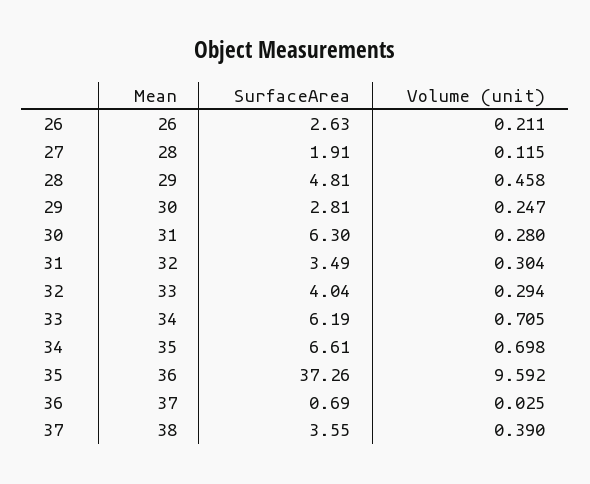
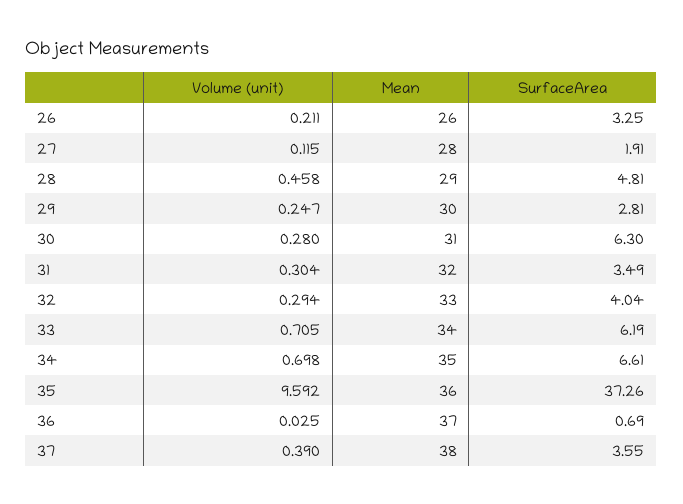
SurfaceArea, 26: 2.63 -> 3.25

